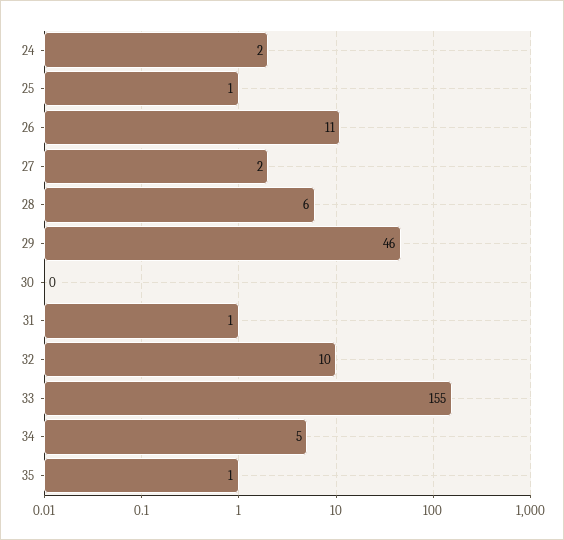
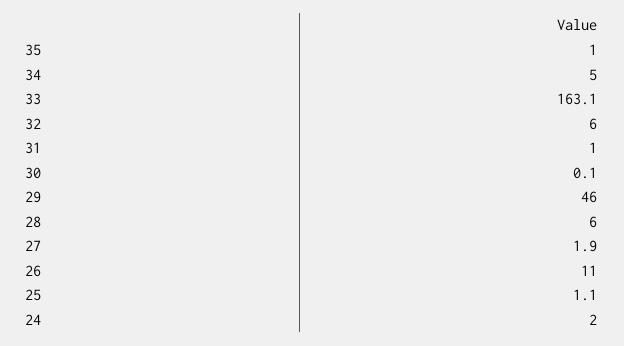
32: 10 -> 6
33: 155 -> 163.1

